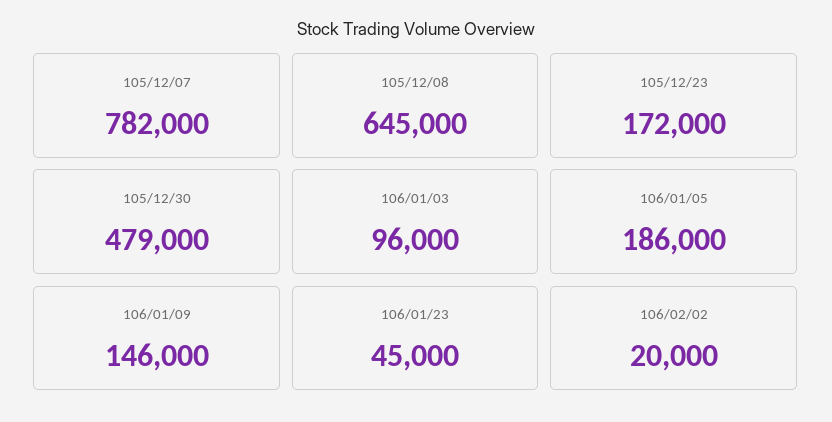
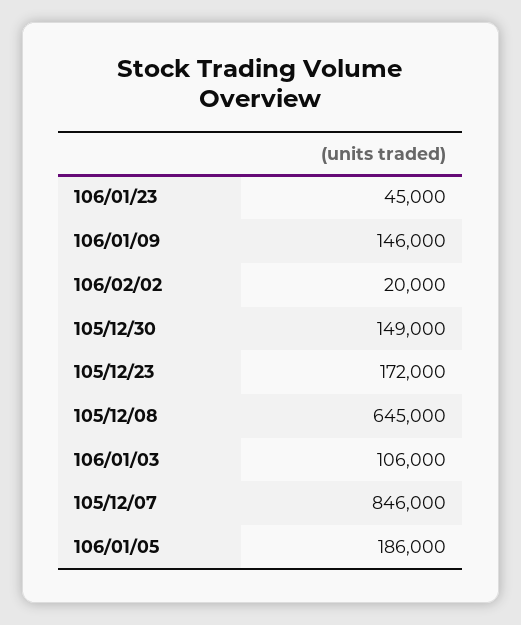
105/12/07: 782000 -> 846000
105/12/30: 479000 -> 149000
106/01/03: 96000 -> 106000

